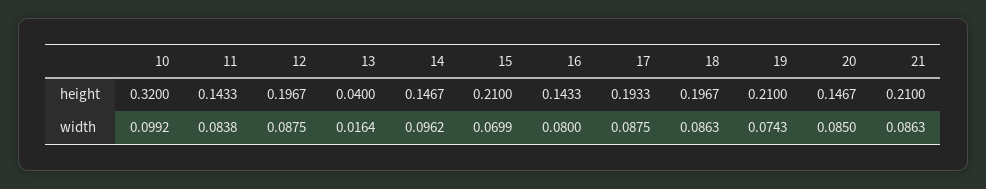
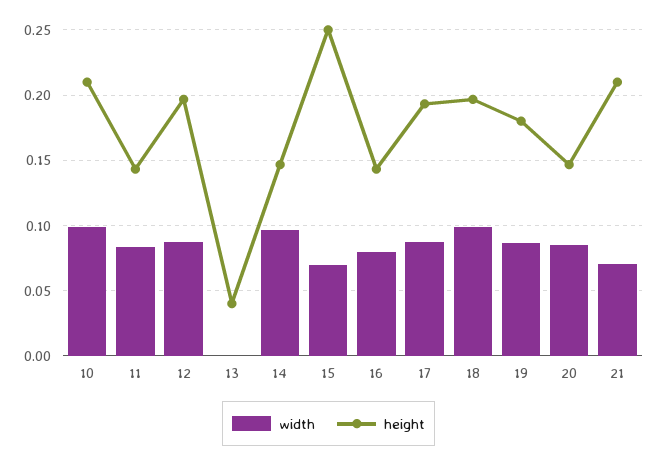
height, 10: 0.32 -> 0.21
height, 15: 0.21 -> 0.25
height, 19: 0.21 -> 0.18
width, 13: 0.0164 -> 0
width, 18: 0.0863 -> 0.1
width, 19: 0.0743 -> 0.085
width, 21: 0.0863 -> 0.07

